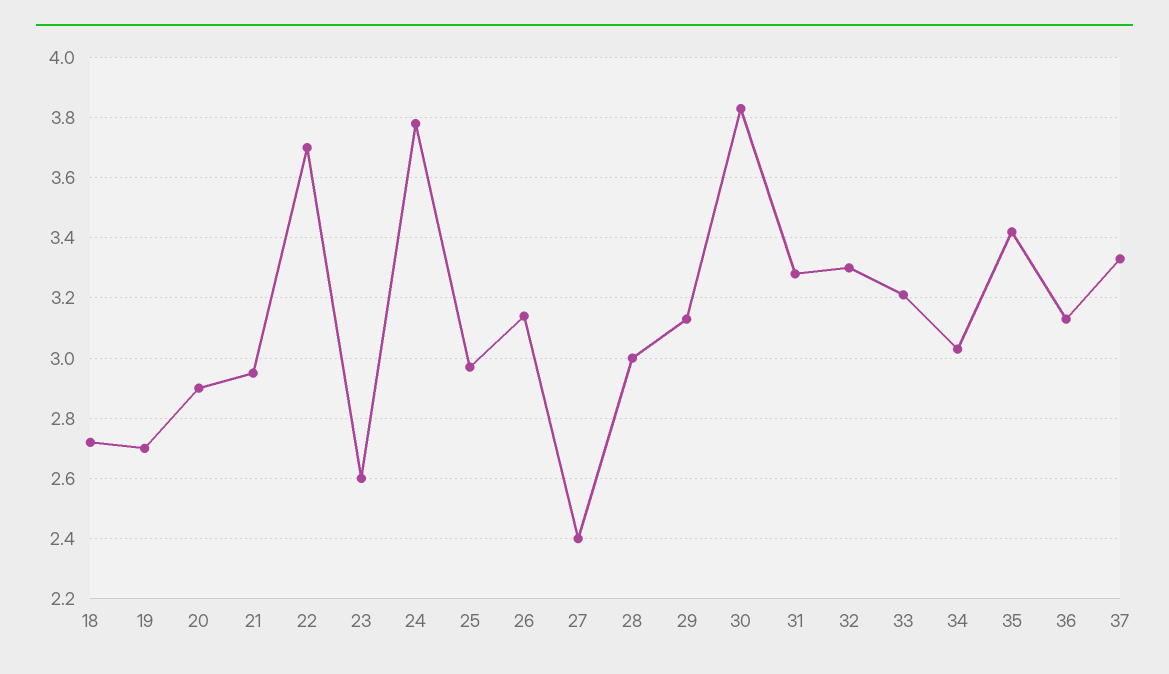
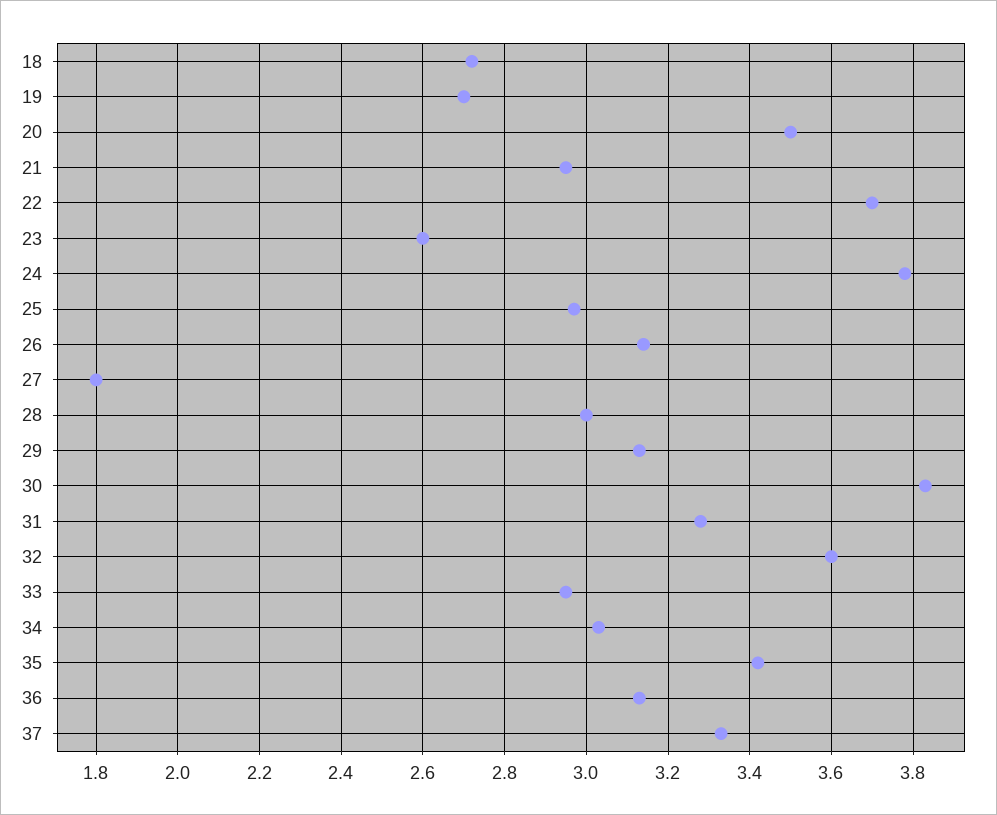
20: 2.9 -> 3.5
27: 2.4 -> 1.8
32: 3.3 -> 3.6
33: 3.2 -> 2.95

